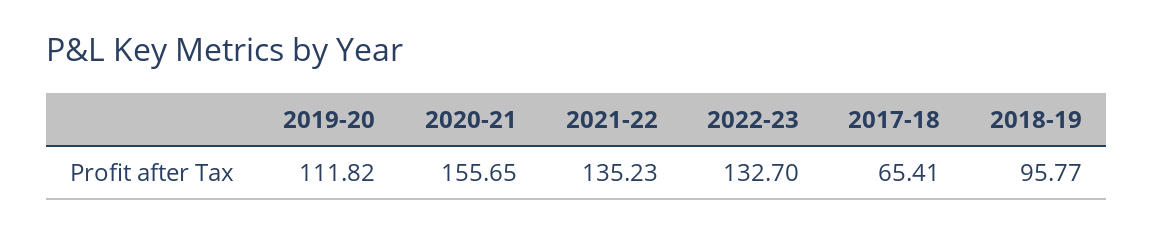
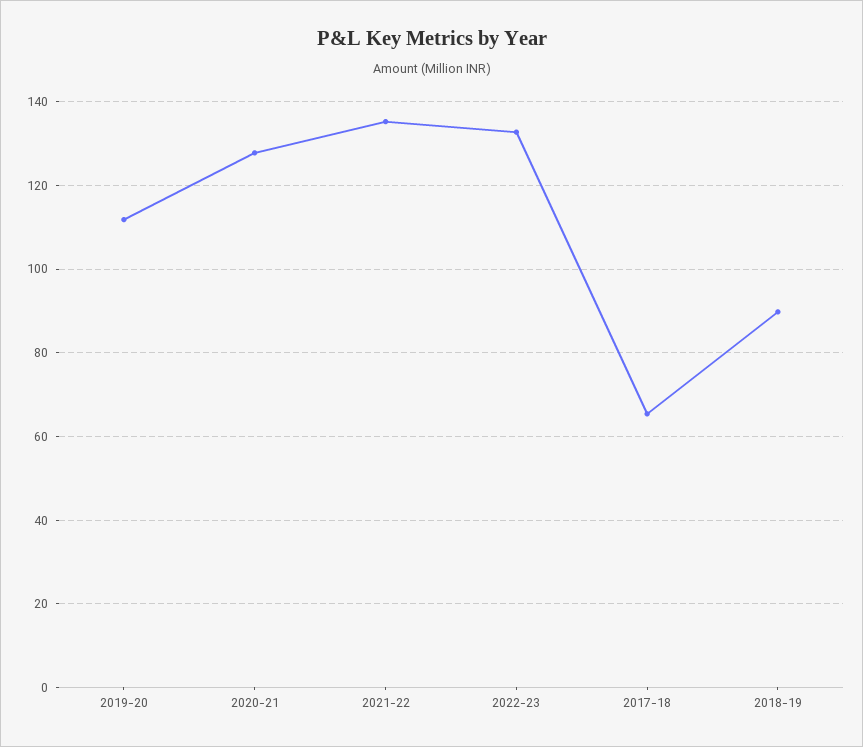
2020-21: 155.65 -> 128
2018-19: 95.77 -> 90

